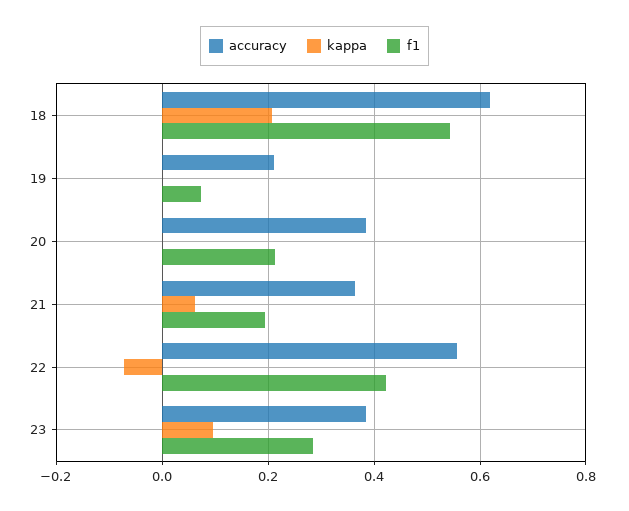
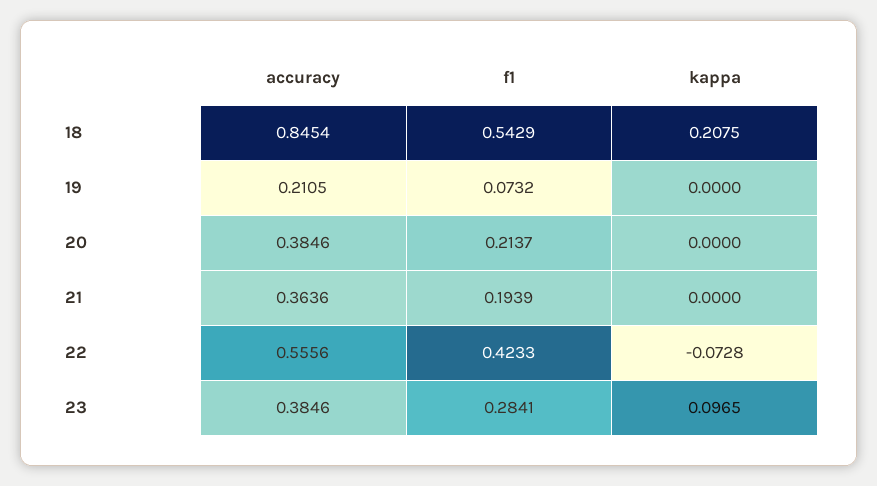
accuracy, 18: 0.62 -> 0.8454
kappa, 21: 0.06 -> 0

